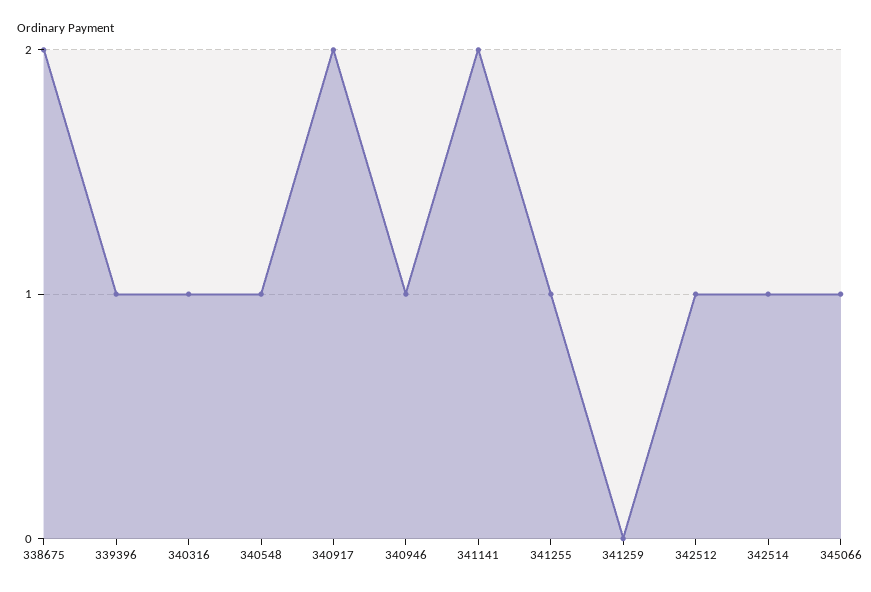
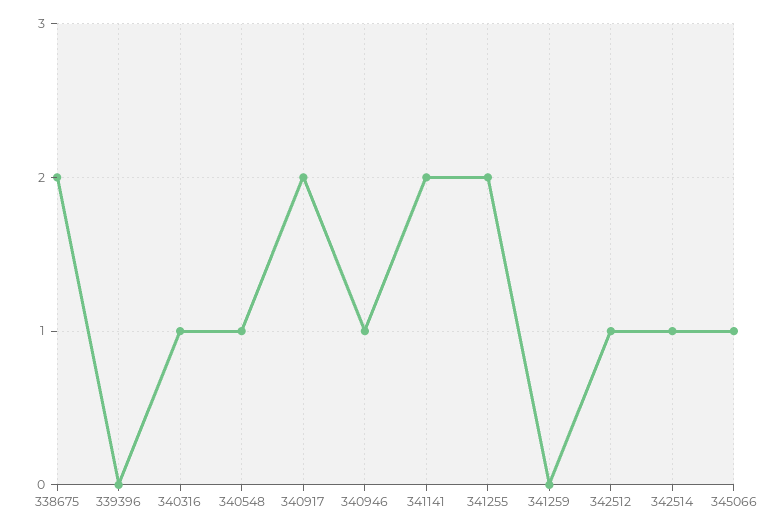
339396: 1 -> 0
341255: 1 -> 2

